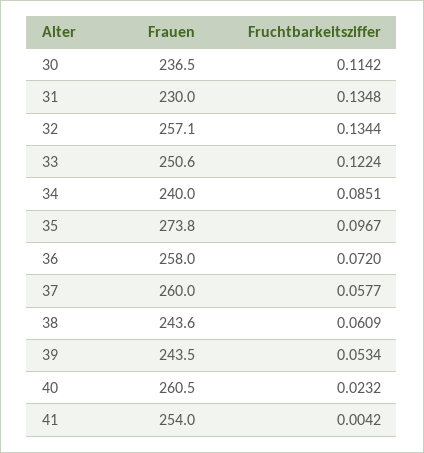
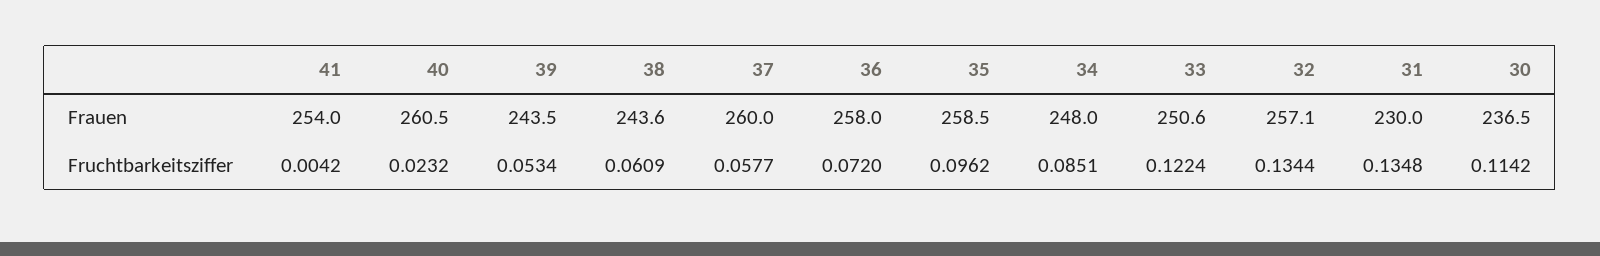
Frauen, 34: 240 -> 248
Frauen, 35: 273.8 -> 258.5
Fruchtbarkeitsziffer, 35: 0.0967 -> 0.0962

